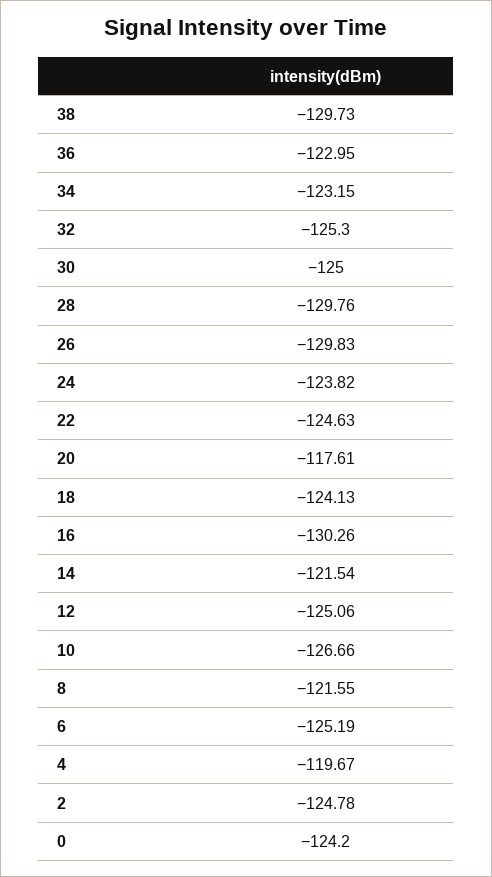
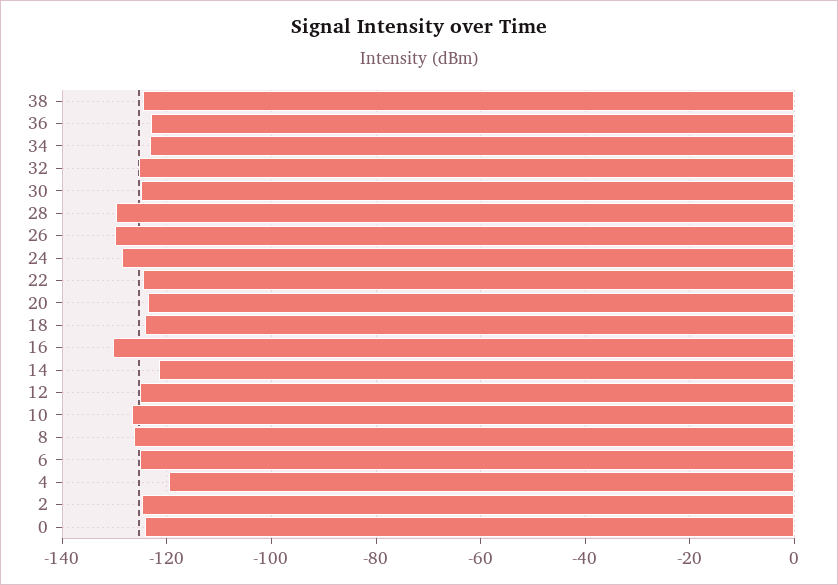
38: -129.73 -> -124
24: -123.82 -> -128
20: -117.61 -> -124
8: -121.55 -> -126

